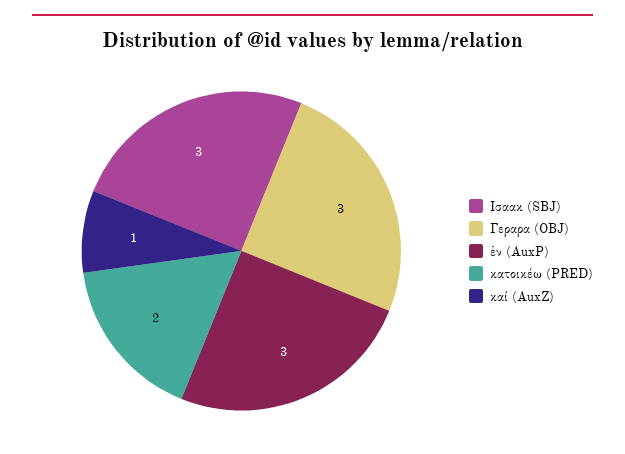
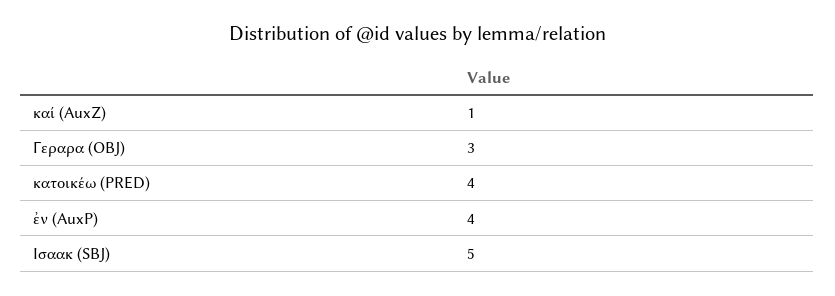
Ισαακ (SBJ): 3 -> 5
ἐν (AuxP): 3 -> 4
κατοικέω (PRED): 2 -> 4

